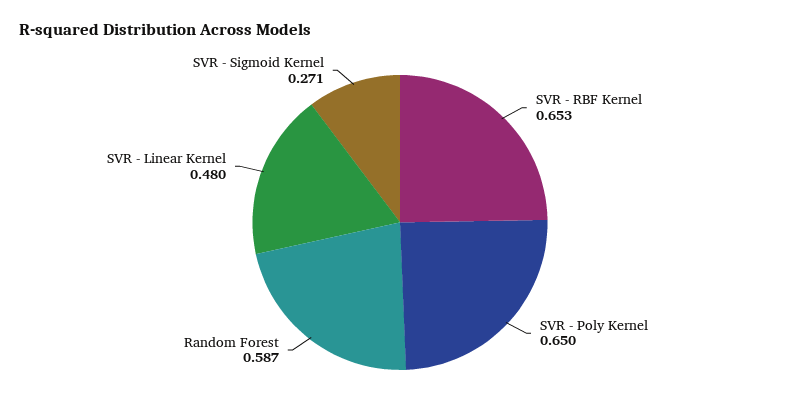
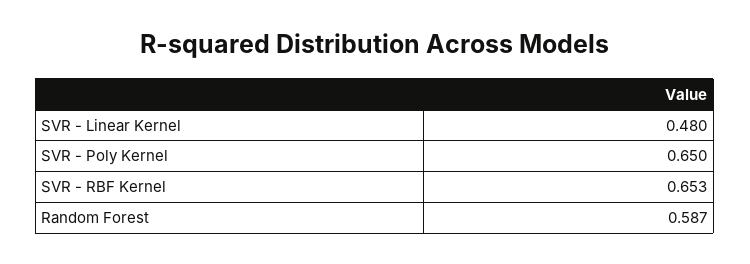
SVR - Sigmoid Kernel: 0.271 -> none

